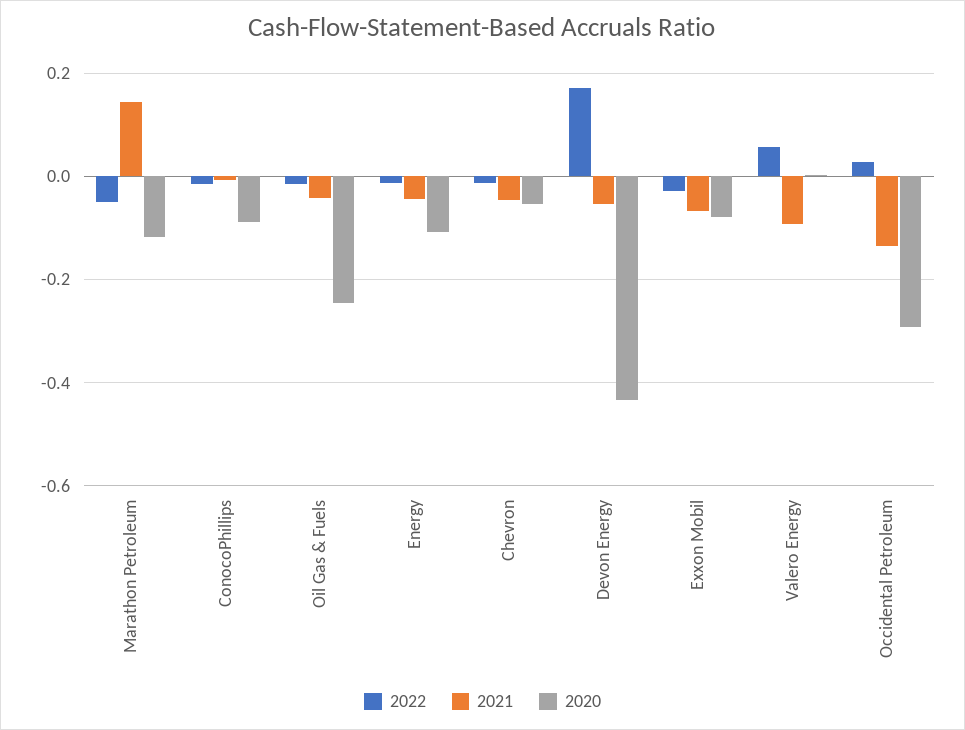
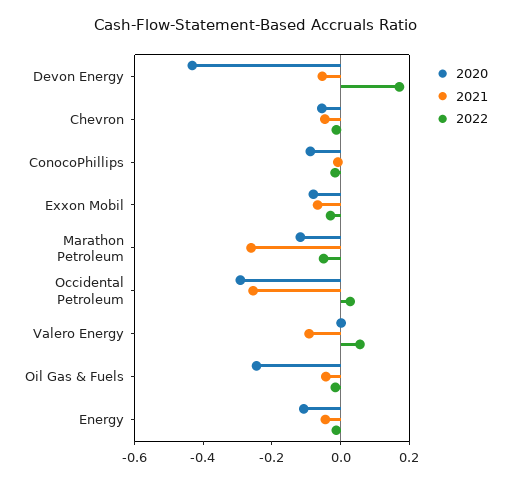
2021, Marathon Petroleum: 0.14 -> -0.25
2021, Occidental Petroleum: -0.14 -> -0.25

